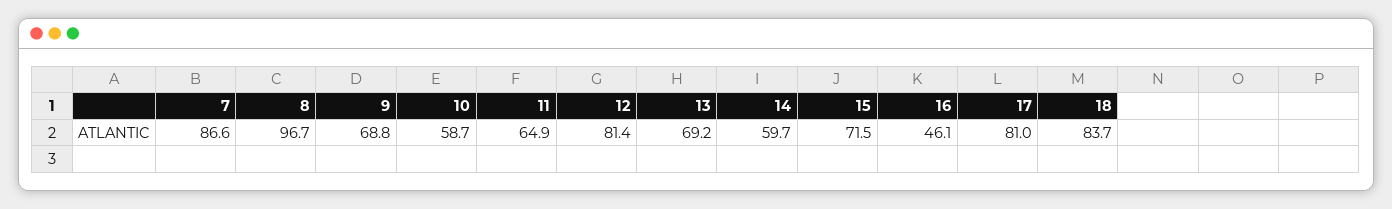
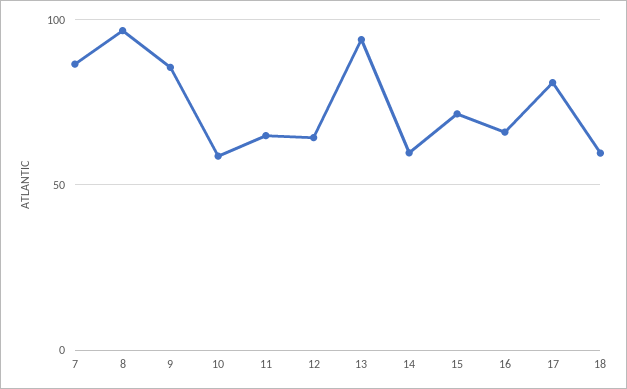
9: 68.8 -> 85
12: 81.4 -> 65
13: 69.2 -> 95
16: 46.1 -> 65
18: 83.7 -> 60

